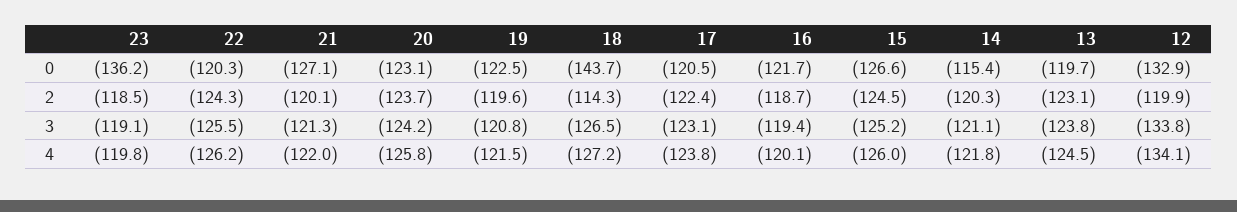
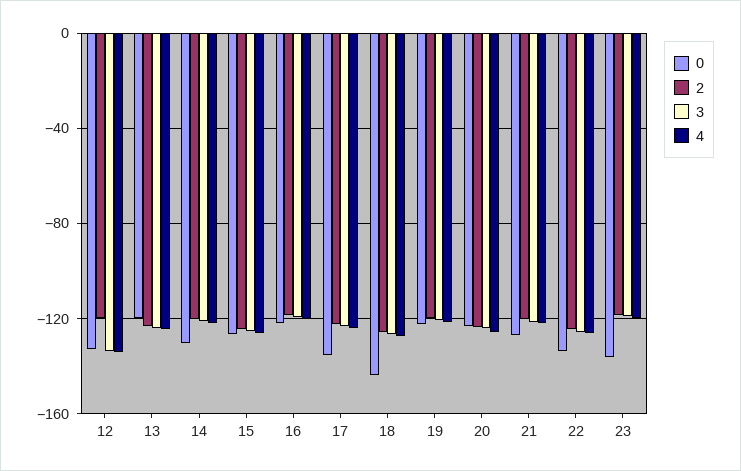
0, 22: -120.3 -> -135
0, 17: -120.5 -> -135
0, 14: -115.4 -> -130
2, 18: -114.3 -> -125

